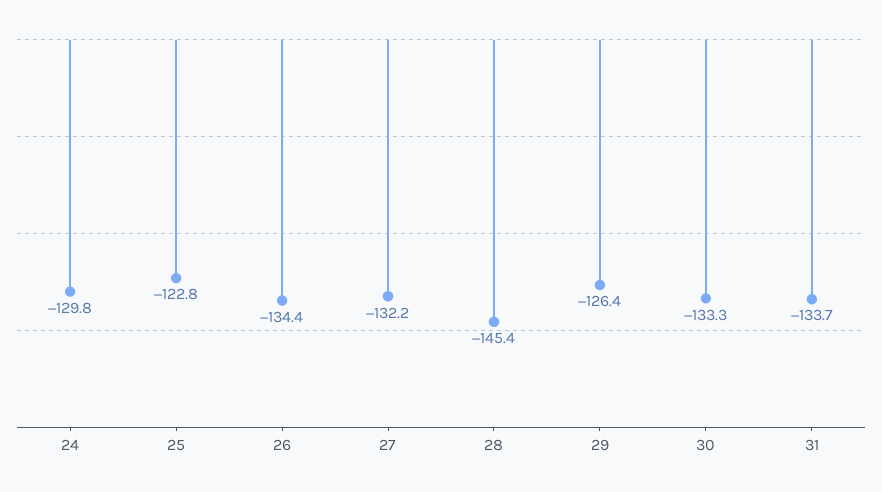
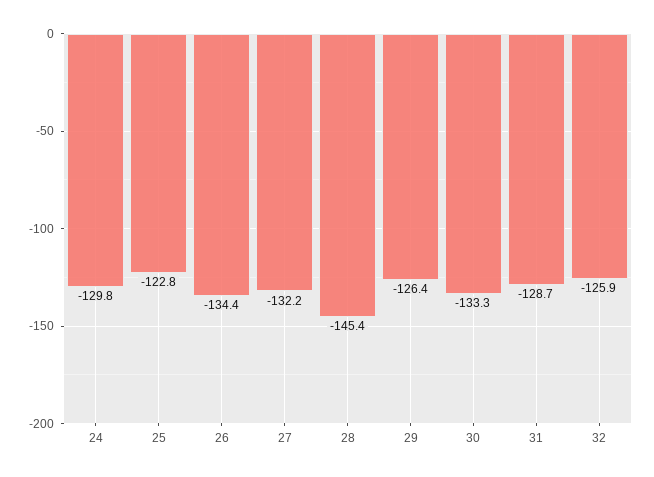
31: -133.7 -> -128.7
32: none -> -125.9

